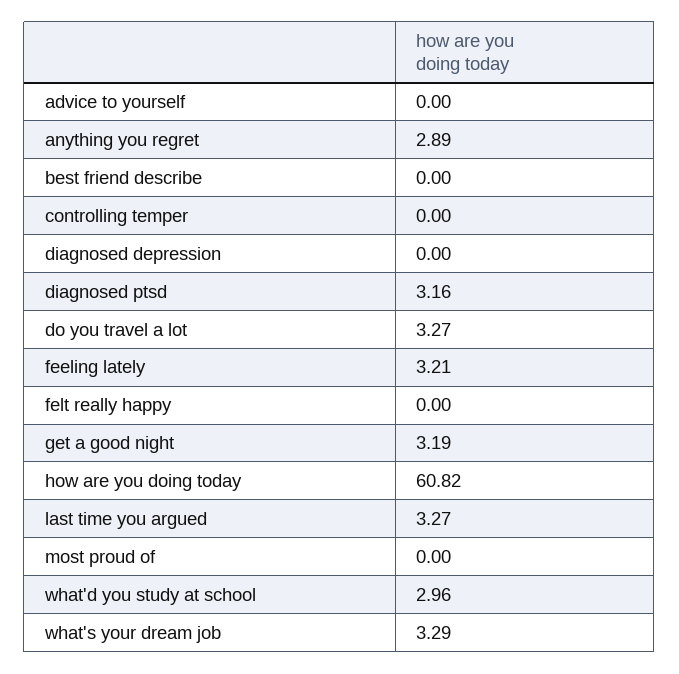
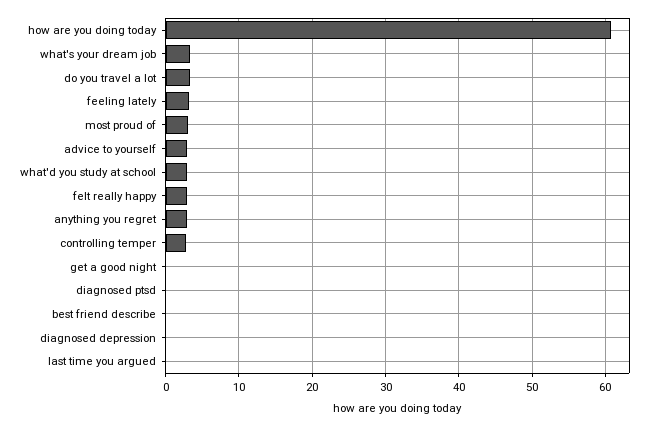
advice to yourself: 0 -> 3
controlling temper: 0 -> 3
diagnosed ptsd: 3.16 -> 0
felt really happy: 0 -> 3
get a good night: 3.19 -> 0
last time you argued: 3.27 -> 0
most proud of: 0 -> 3

